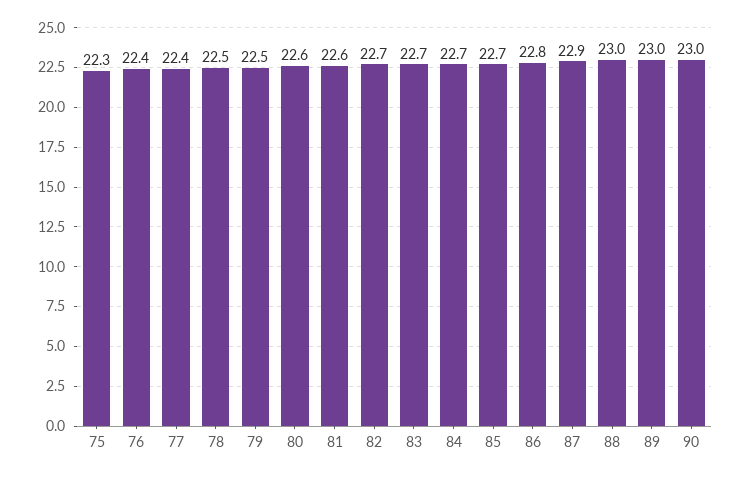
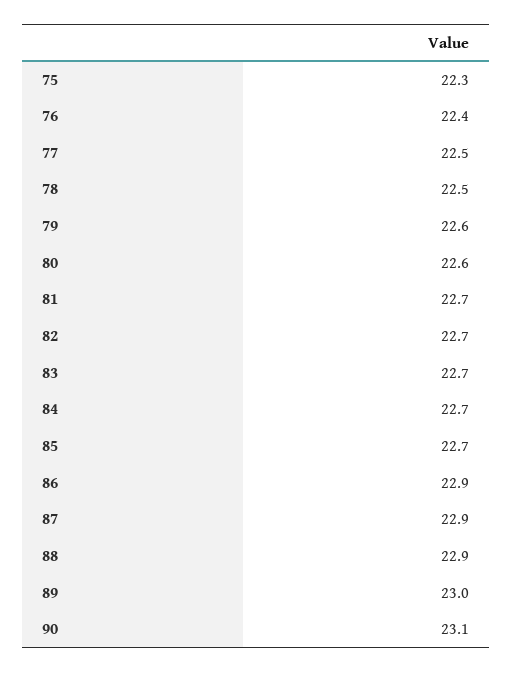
77: 22.4 -> 22.5
79: 22.5 -> 22.6
81: 22.6 -> 22.7
86: 22.8 -> 22.9
88: 23 -> 22.9
90: 23 -> 23.1

